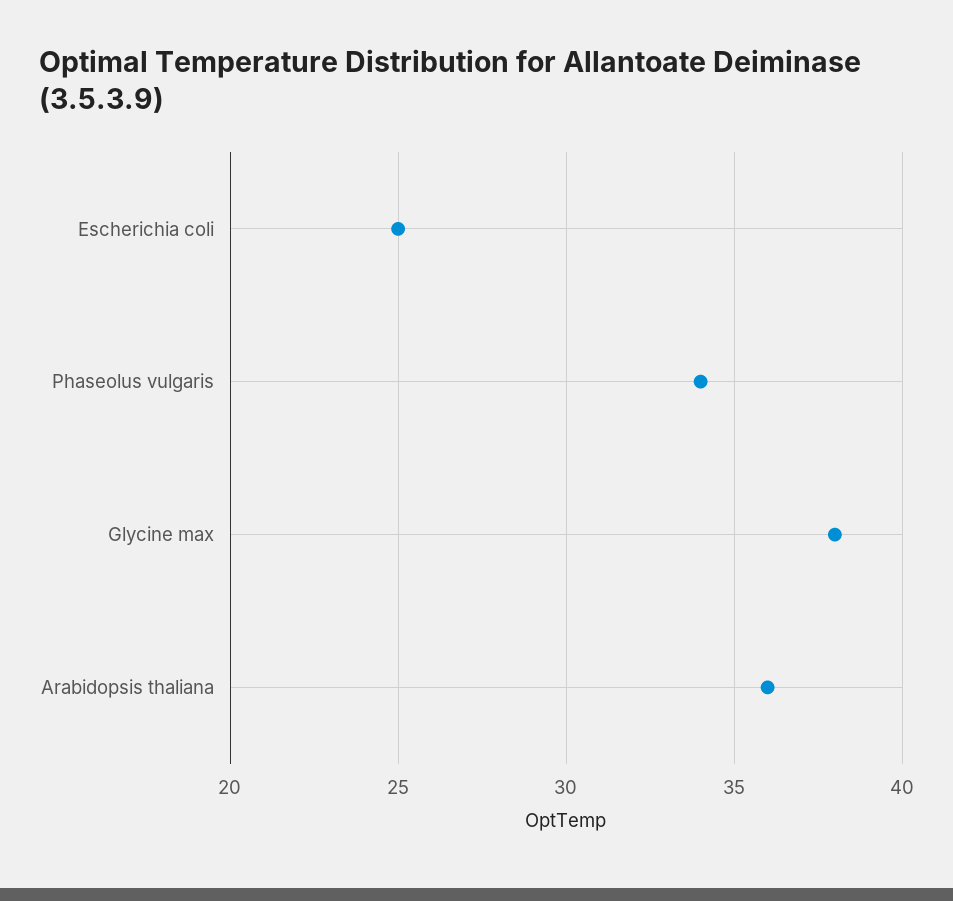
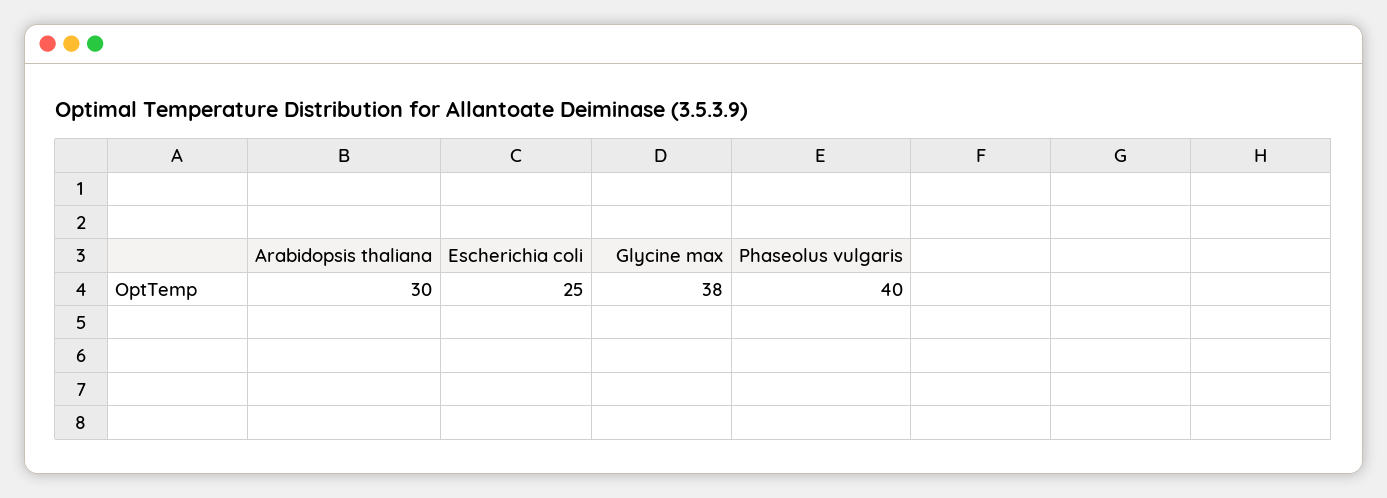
Phaseolus vulgaris: 34 -> 40
Arabidopsis thaliana: 36 -> 30

